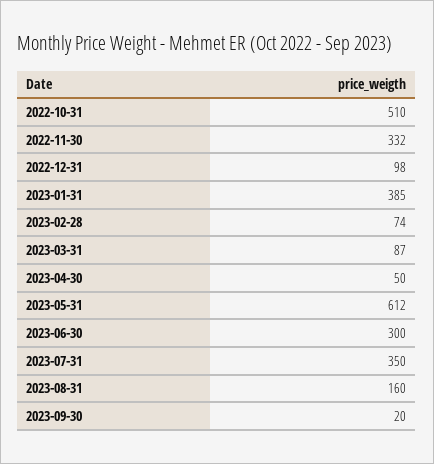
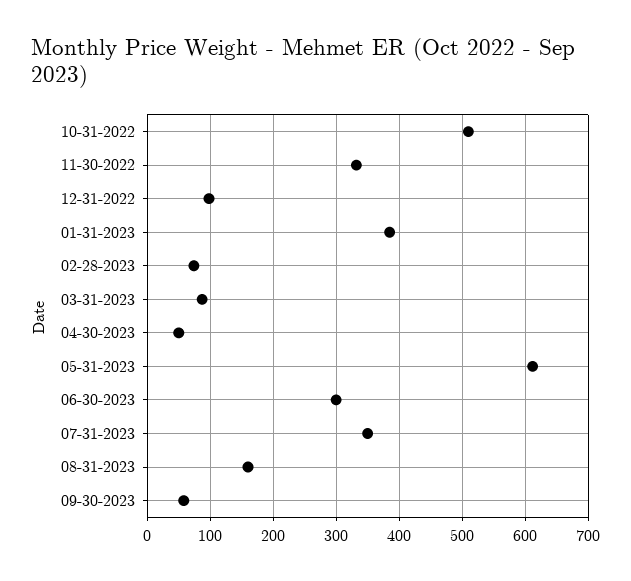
2023-09-30: 20 -> 60

